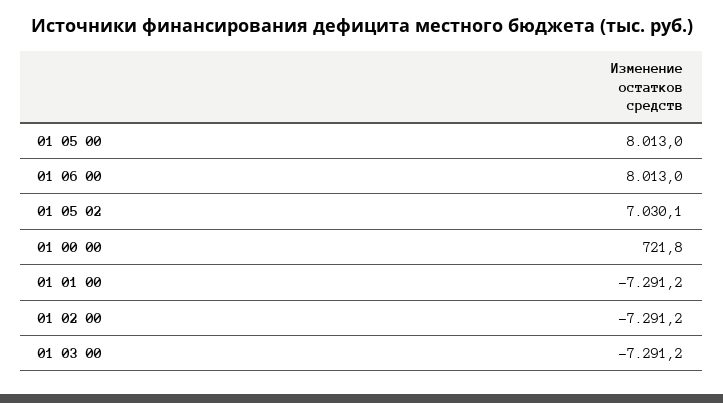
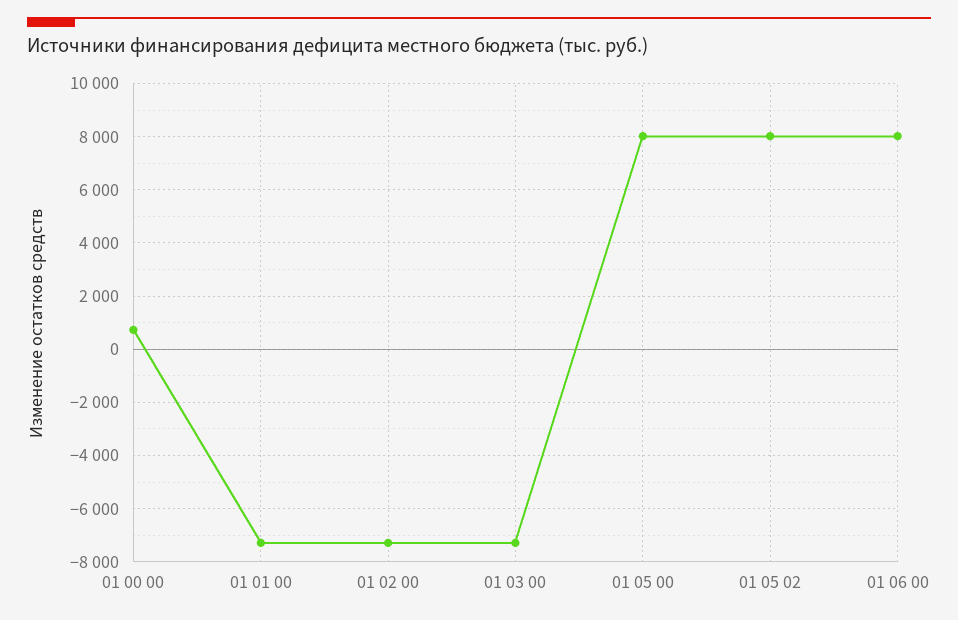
01 05 02: 7030.1 -> 8000

